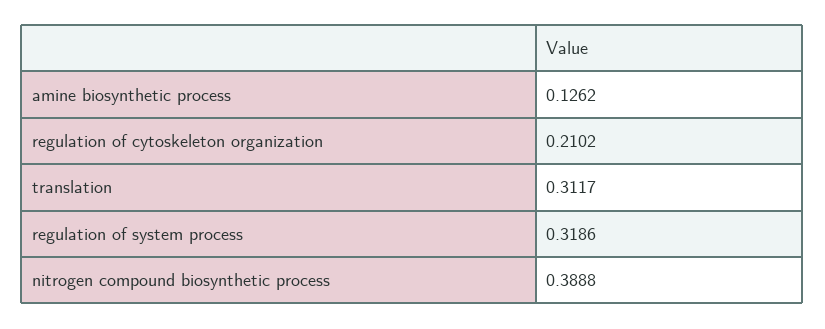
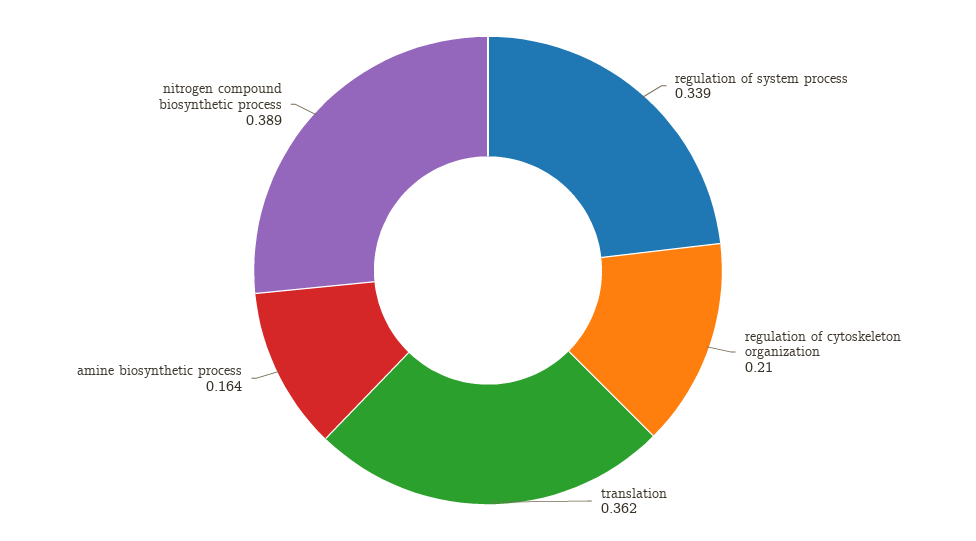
amine biosynthetic process: 0.1262 -> 0.164
translation: 0.3117 -> 0.362
regulation of system process: 0.3186 -> 0.339

